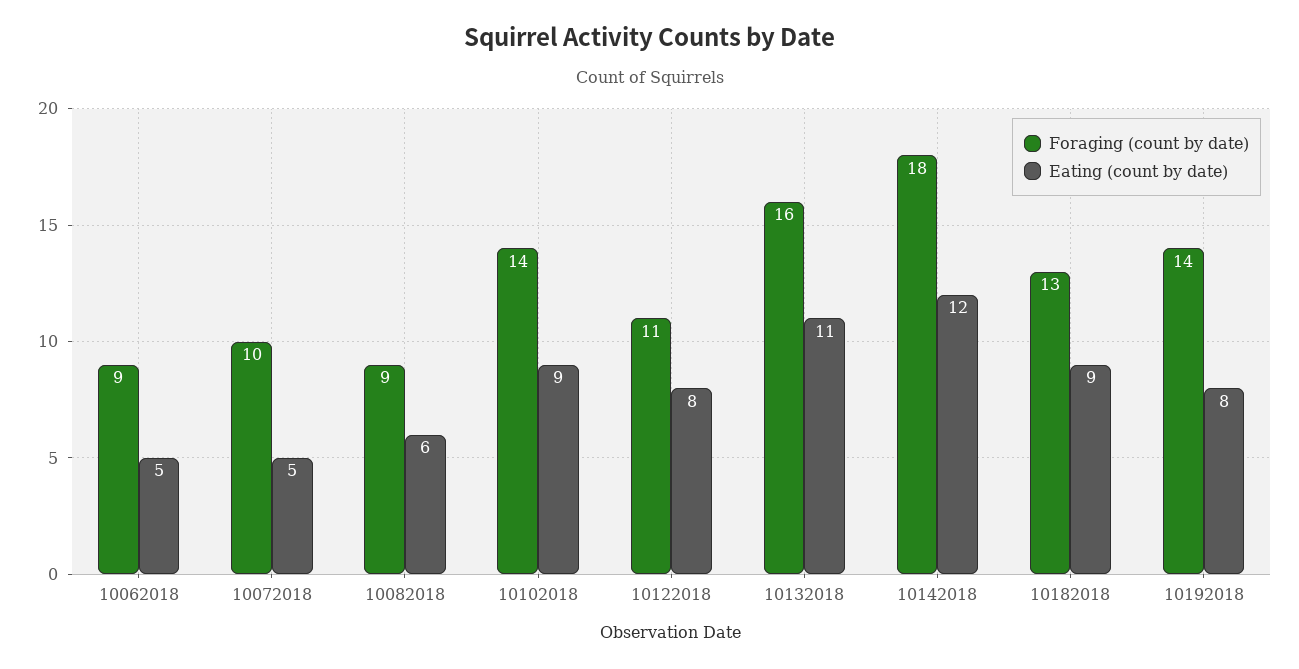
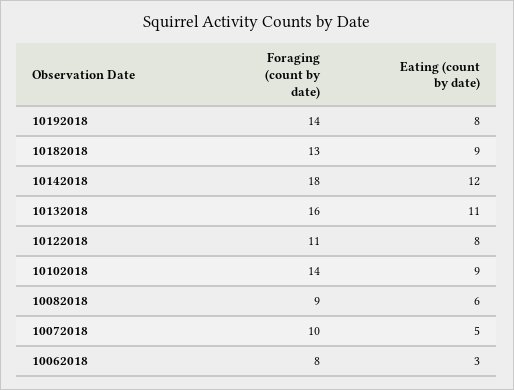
Foraging (count by date), 10062018: 9 -> 8
Eating (count by date), 10062018: 5 -> 3

